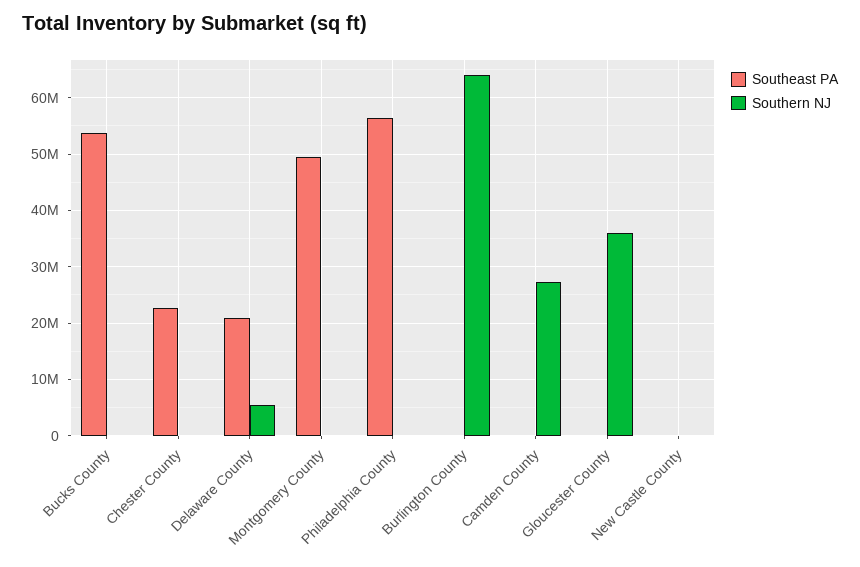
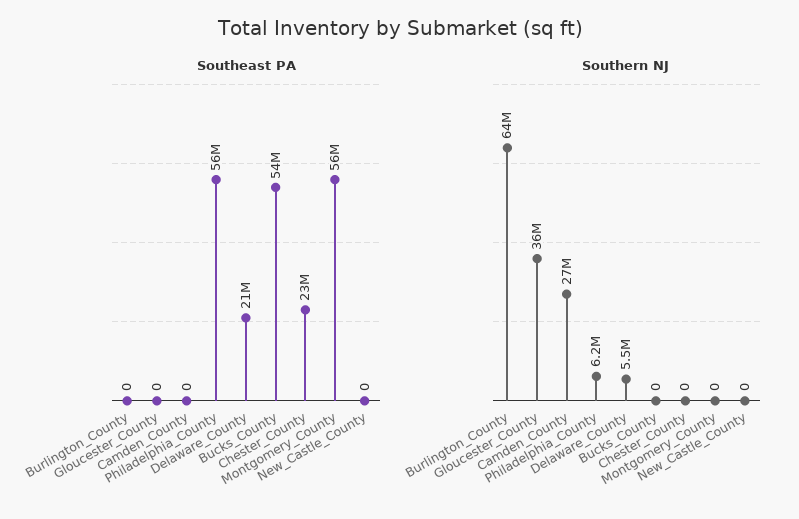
Southeast PA, Montgomery County: 50000000 -> 56000000
Southern NJ, Philadelphia County: 0 -> 6200000

